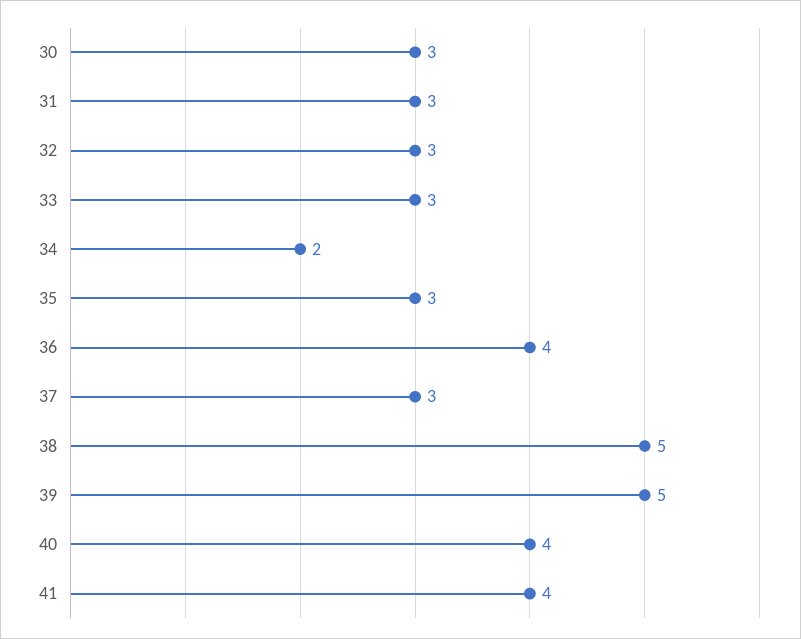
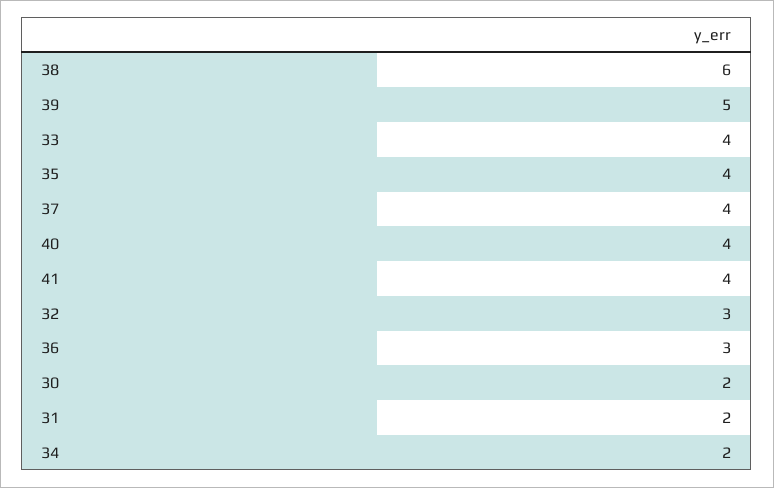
30: 3 -> 2
31: 3 -> 2
33: 3 -> 4
35: 3 -> 4
36: 4 -> 3
37: 3 -> 4
38: 5 -> 6

